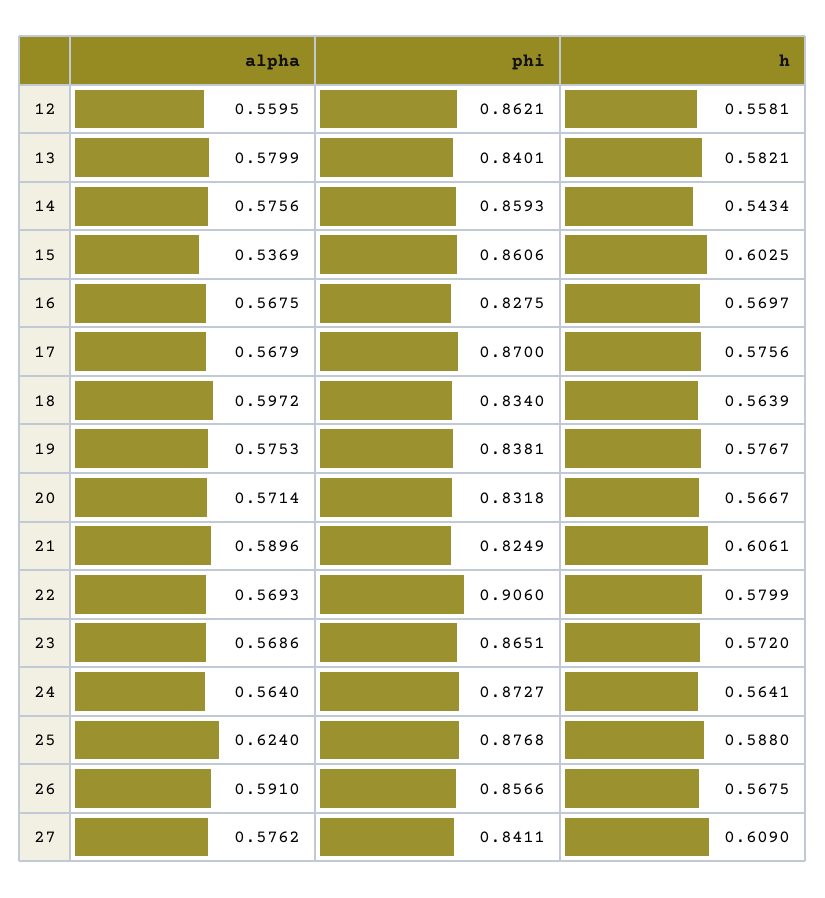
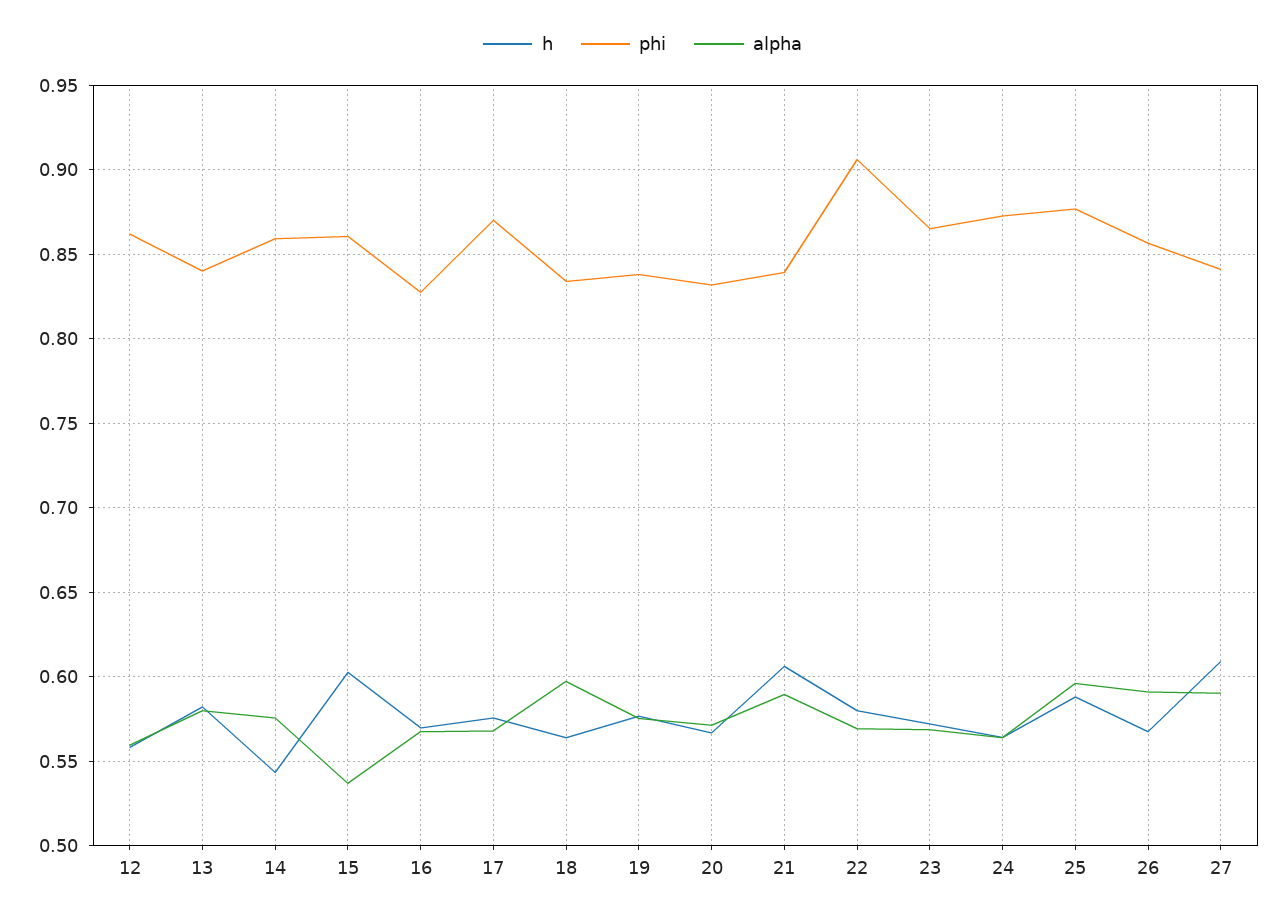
phi, 21: 0.8249 -> 0.84
alpha, 25: 0.624 -> 0.595
alpha, 27: 0.5762 -> 0.59

